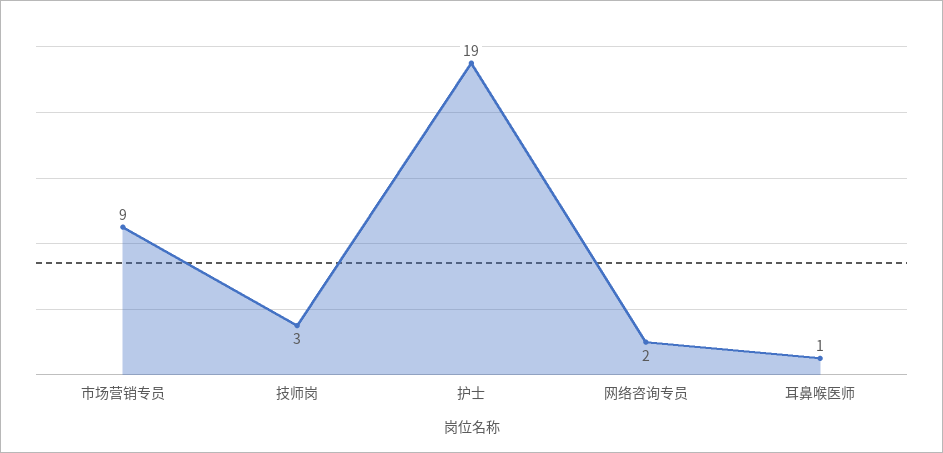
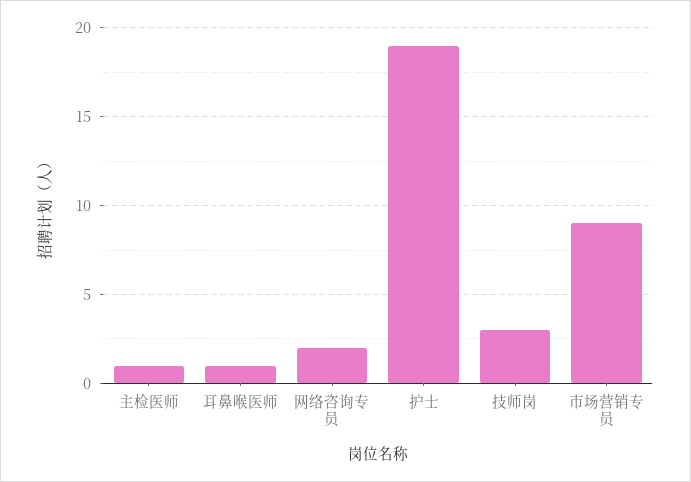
主检医师: none -> 1

